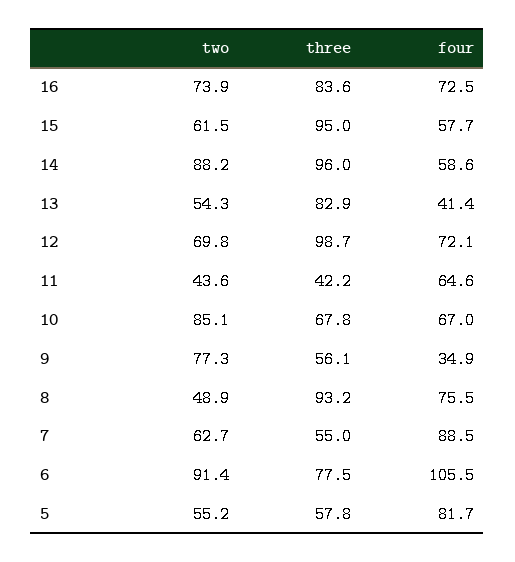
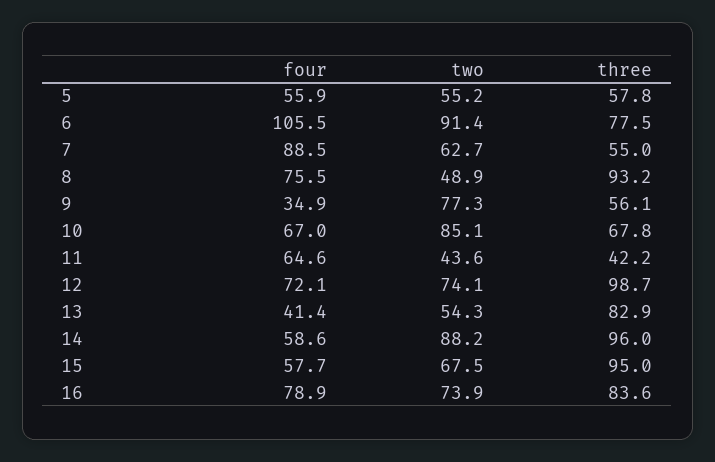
four, 16: 72.5 -> 78.9
two, 15: 61.5 -> 67.5
two, 12: 69.8 -> 74.1
four, 5: 81.7 -> 55.9

